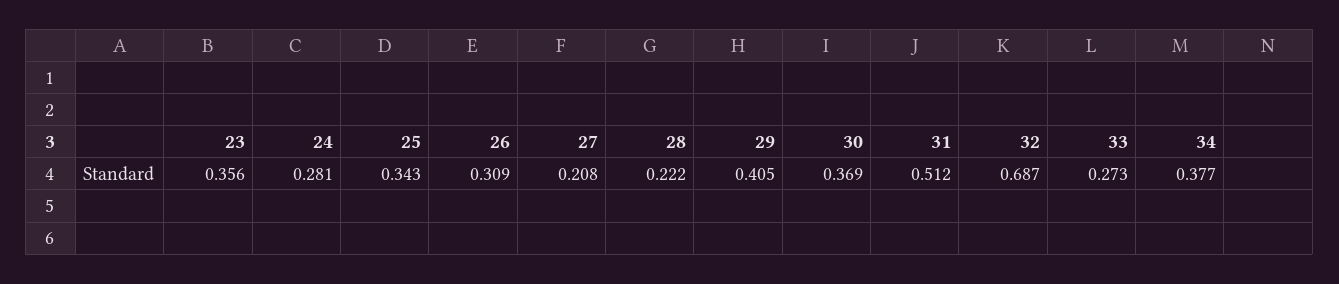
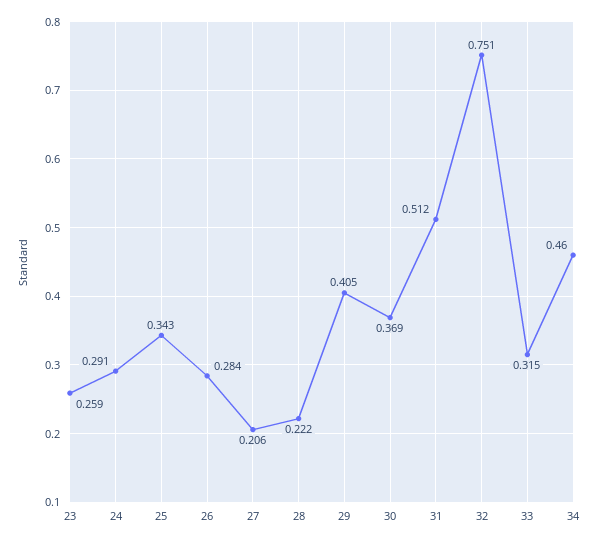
23: 0.356 -> 0.259
24: 0.281 -> 0.291
26: 0.309 -> 0.284
27: 0.208 -> 0.206
32: 0.687 -> 0.751
33: 0.273 -> 0.315
34: 0.377 -> 0.46

